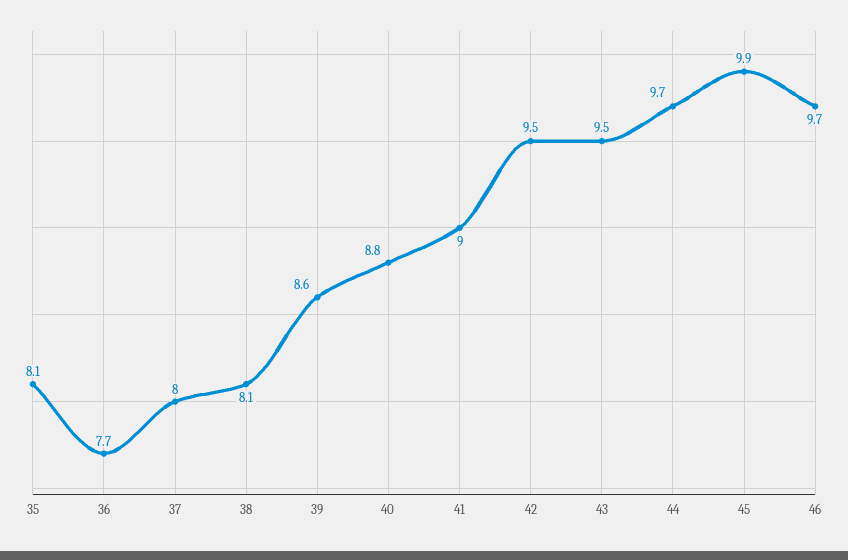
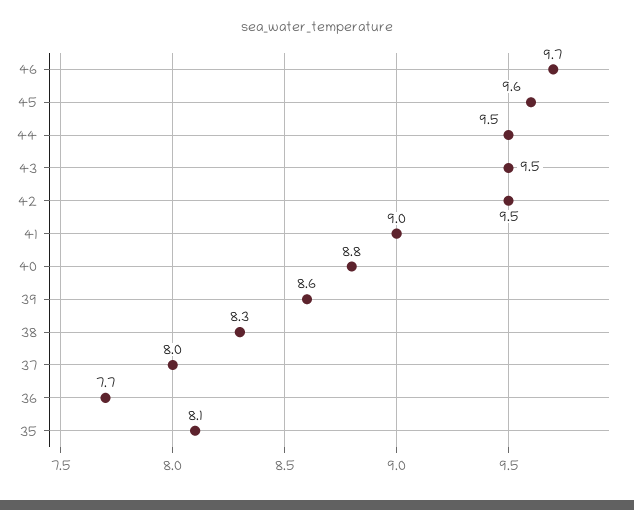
38: 8.1 -> 8.3
44: 9.7 -> 9.5
45: 9.9 -> 9.6

